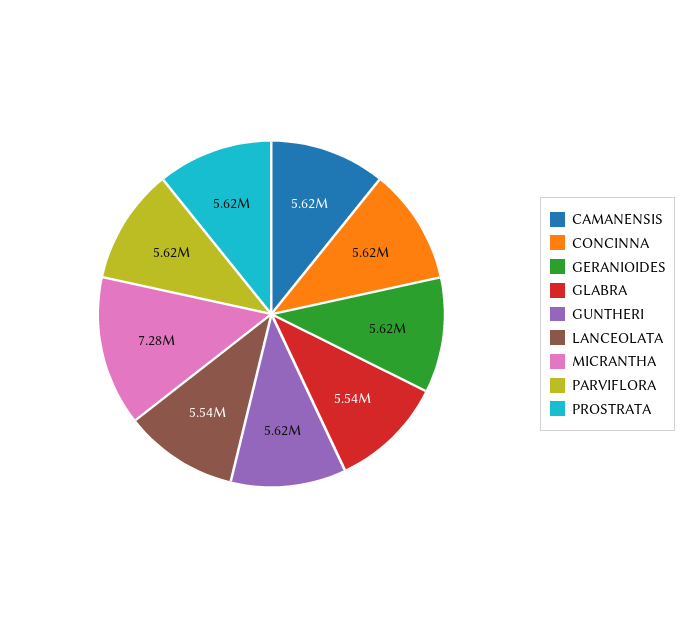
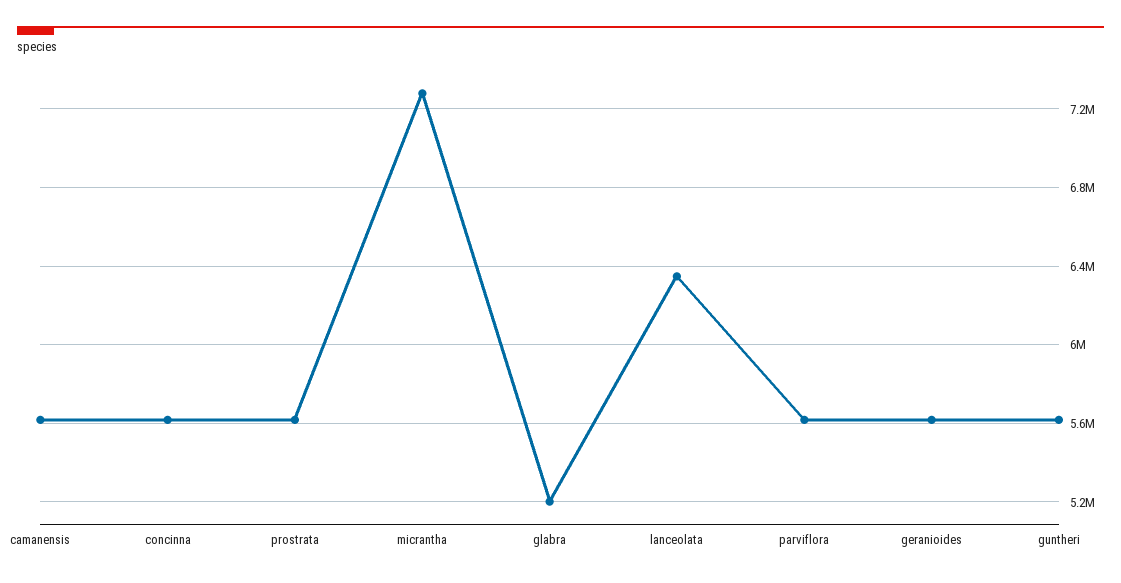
GLABRA: 5540000 -> 5200000
LANCEOLATA: 5540000 -> 6350000

